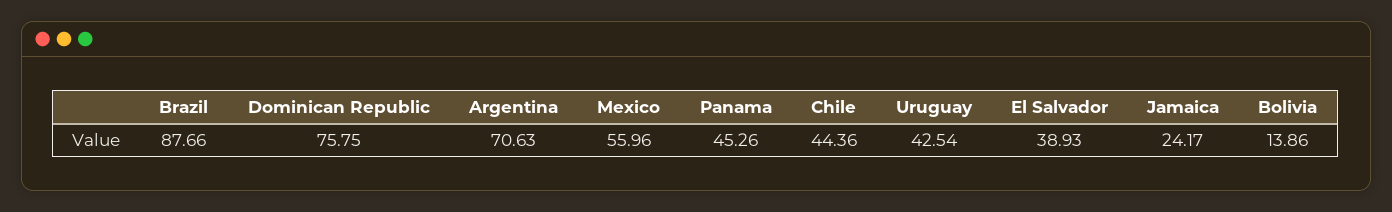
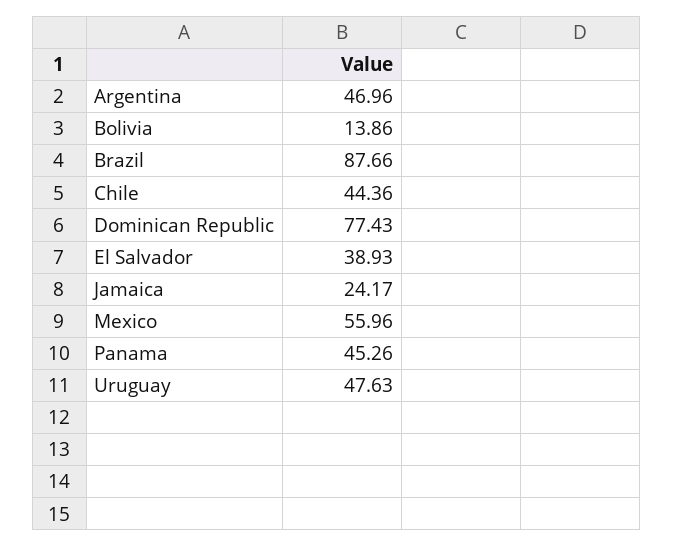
Dominican Republic: 75.75 -> 77.43
Argentina: 70.63 -> 46.96
Uruguay: 42.54 -> 47.63

